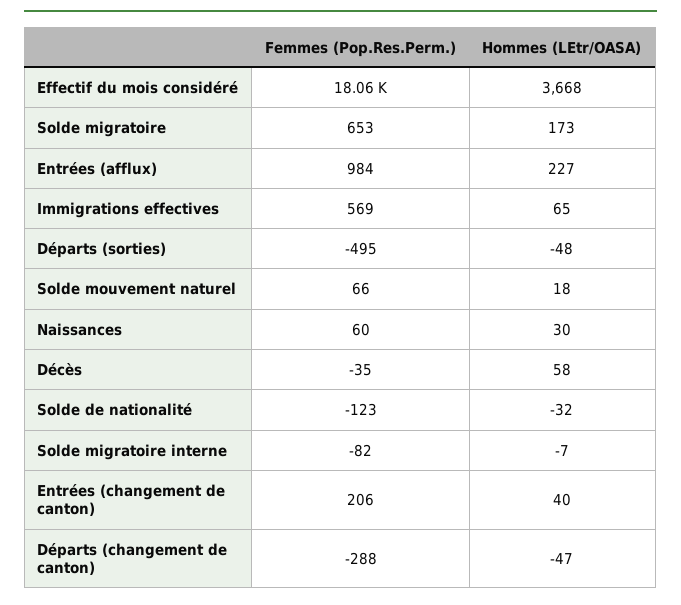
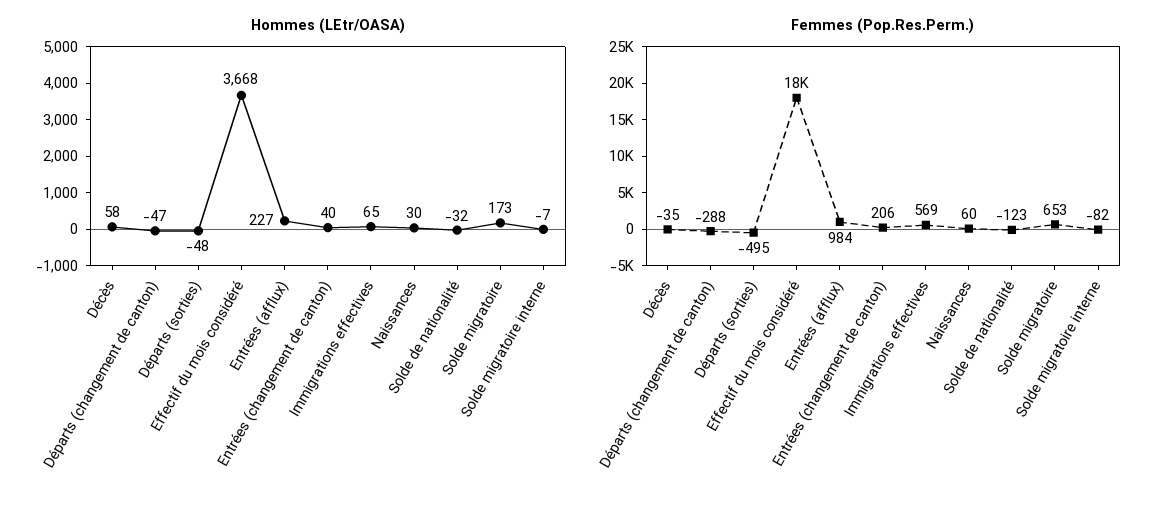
Femmes (Pop.Res.Perm.), Solde mouvement naturel: 66 -> none
Hommes (LEtr/OASA), Solde mouvement naturel: 18 -> none

